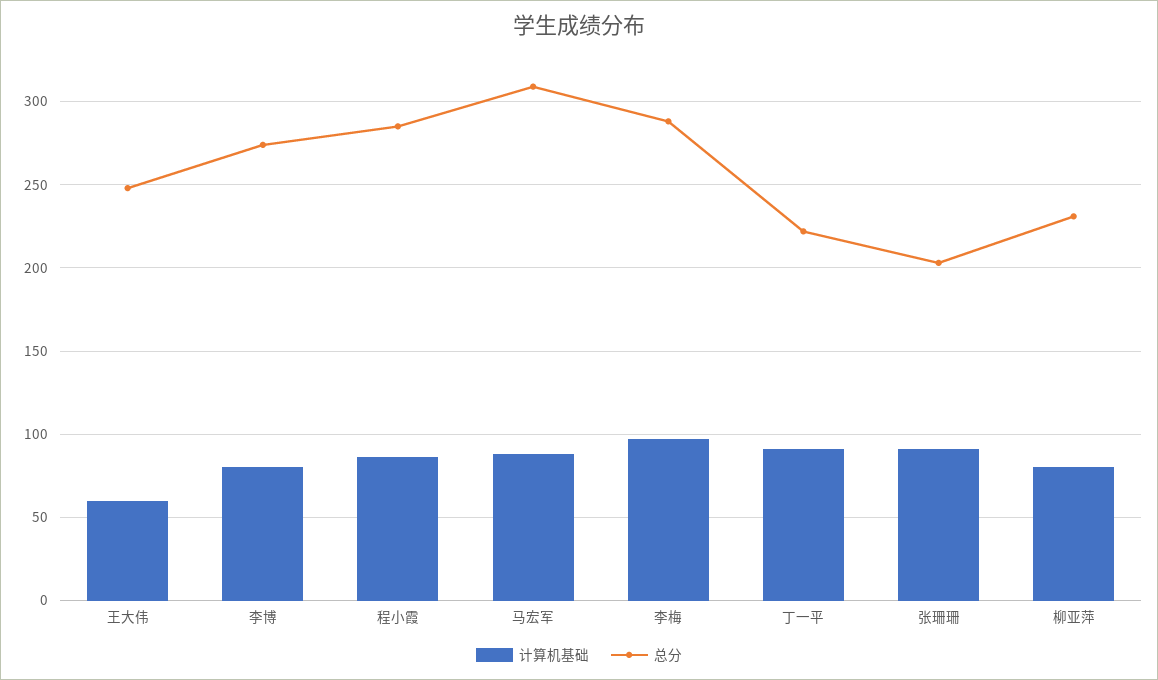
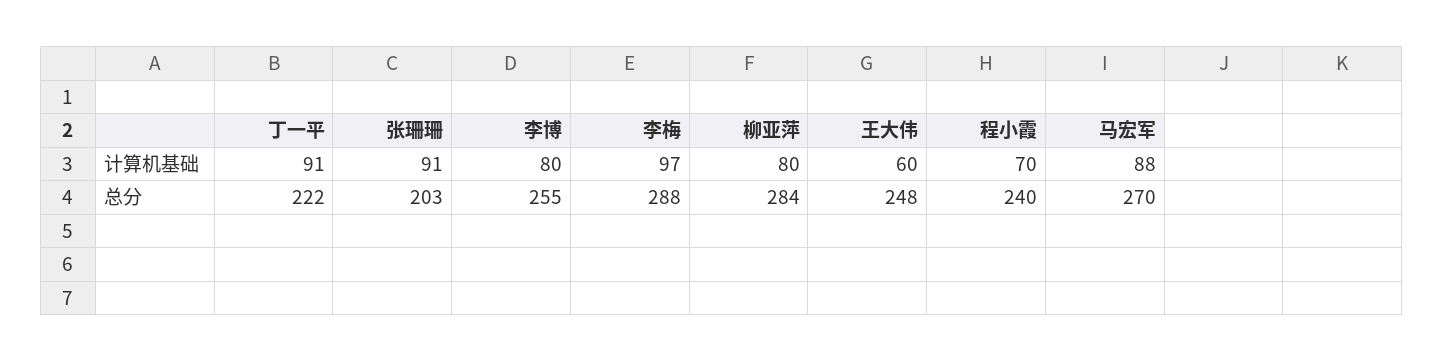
总分, 李博: 275 -> 255
计算机基础, 程小霞: 85 -> 70
总分, 程小霞: 285 -> 240
总分, 马宏军: 310 -> 270
总分, 柳亚萍: 230 -> 284

